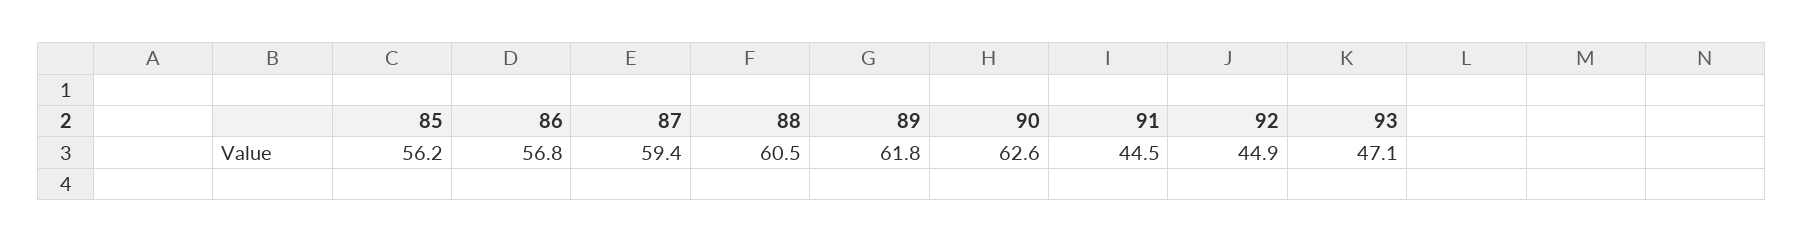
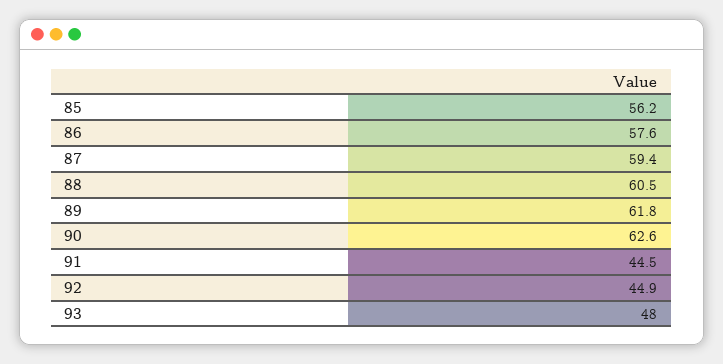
86: 56.8 -> 57.6
93: 47.1 -> 48

